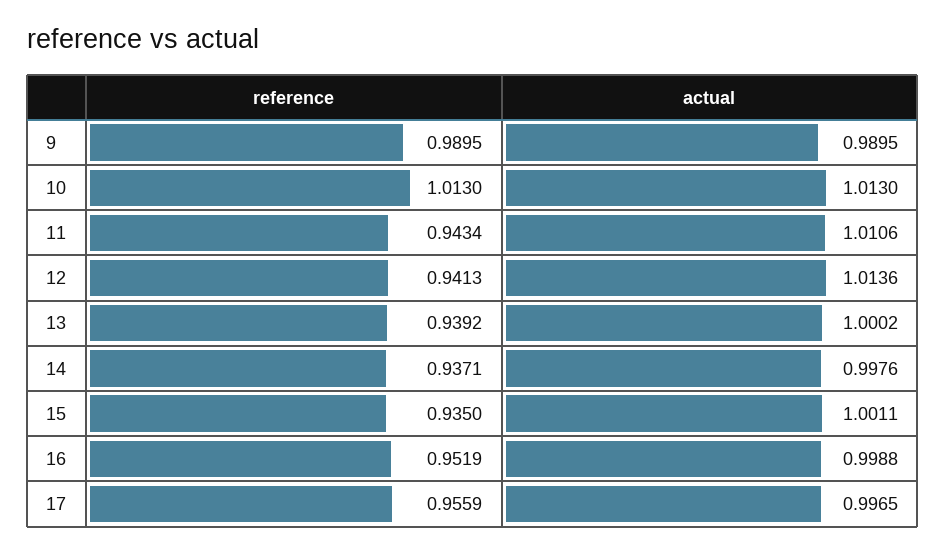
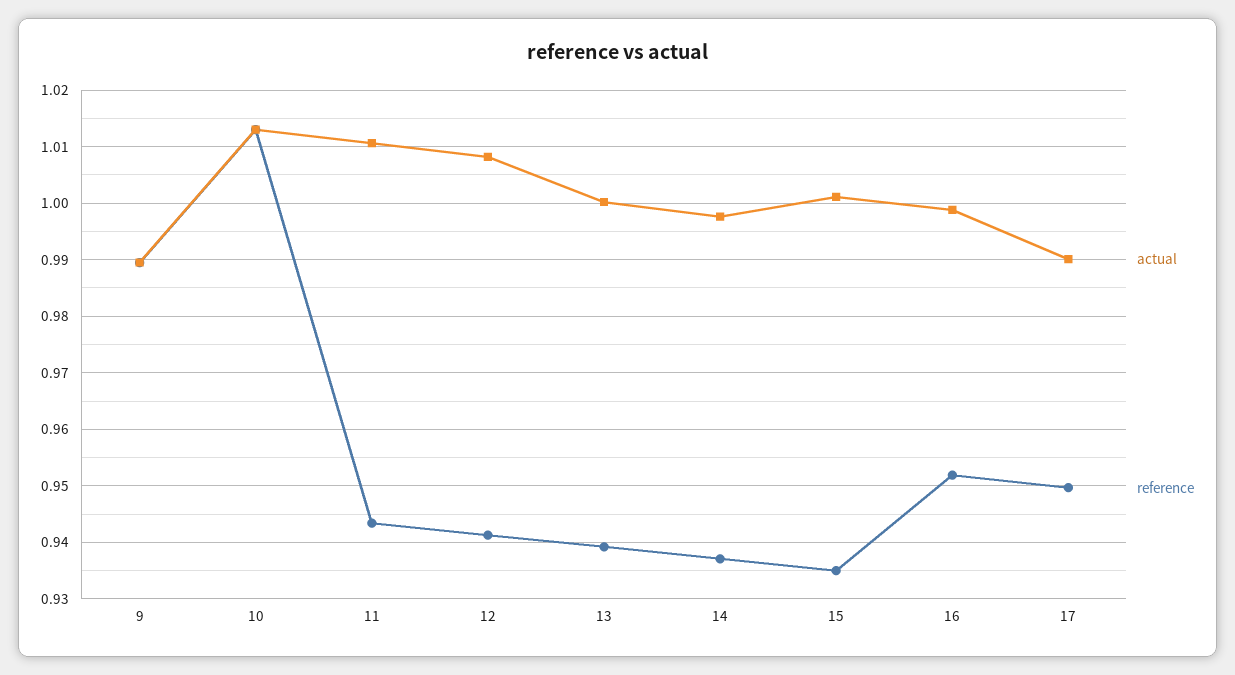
actual, 12: 1.0136 -> 1.008
reference, 17: 0.9559 -> 0.95
actual, 17: 0.9965 -> 0.99

